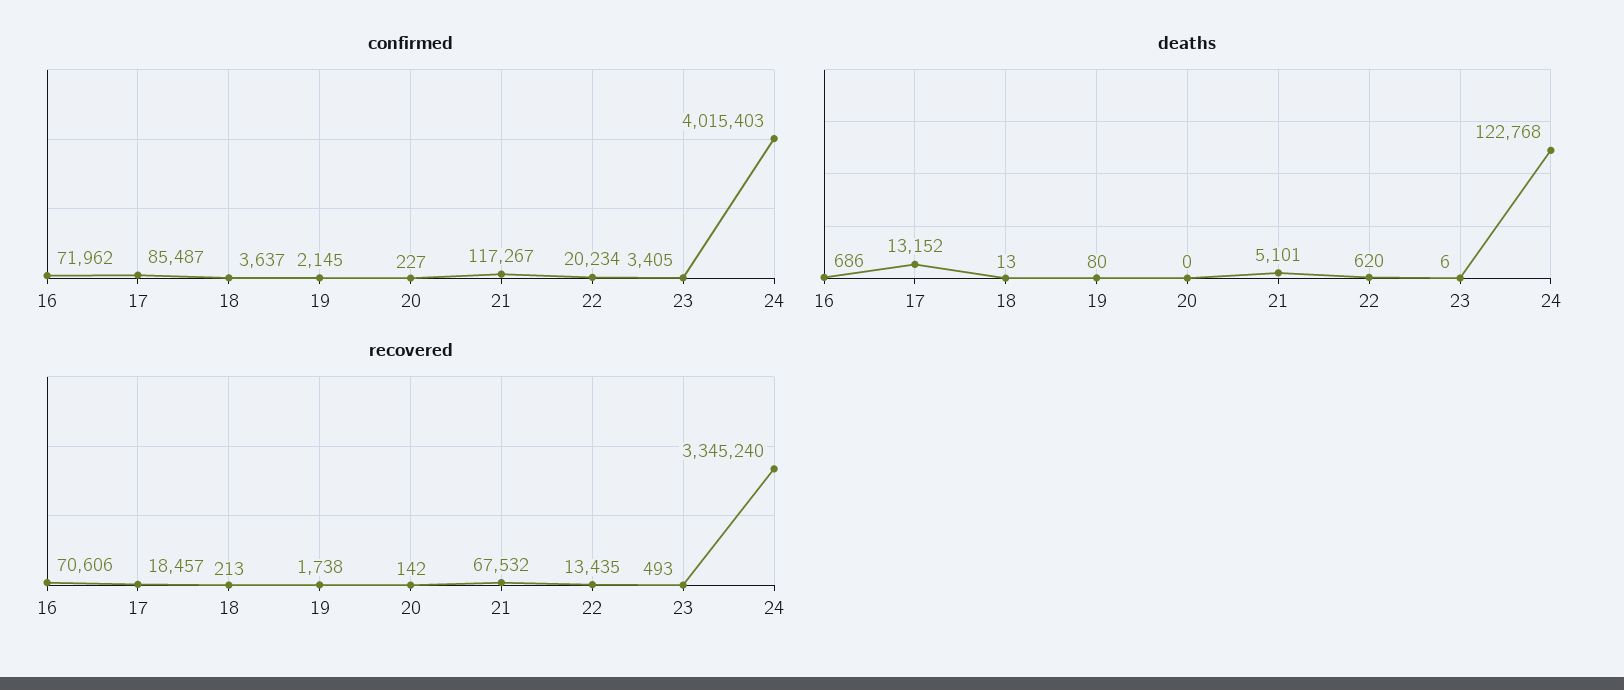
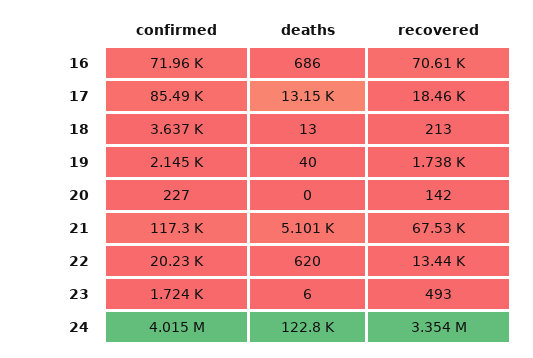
confirmed, 23: 3405 -> 1724
deaths, 19: 80 -> 40
recovered, 24: 3345240 -> 3354000

